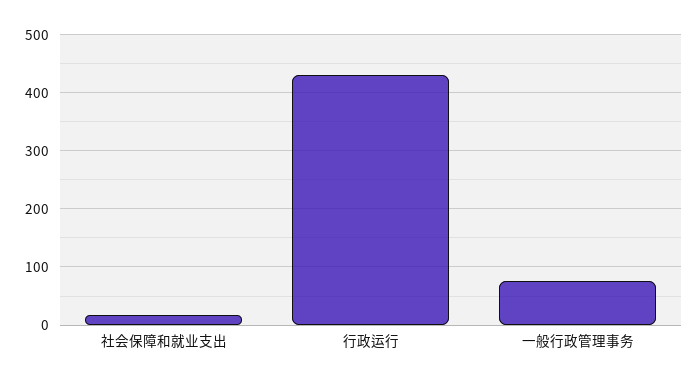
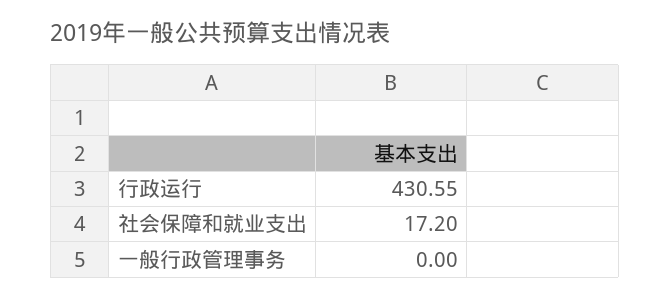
一般行政管理事务: 80 -> 0

